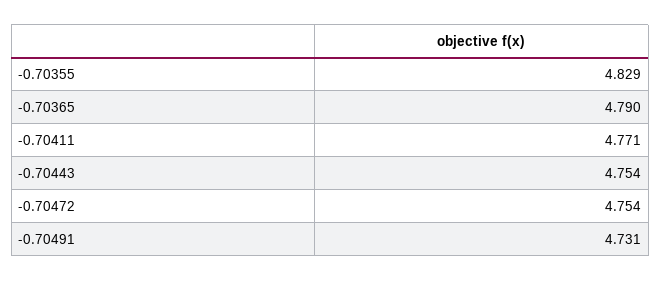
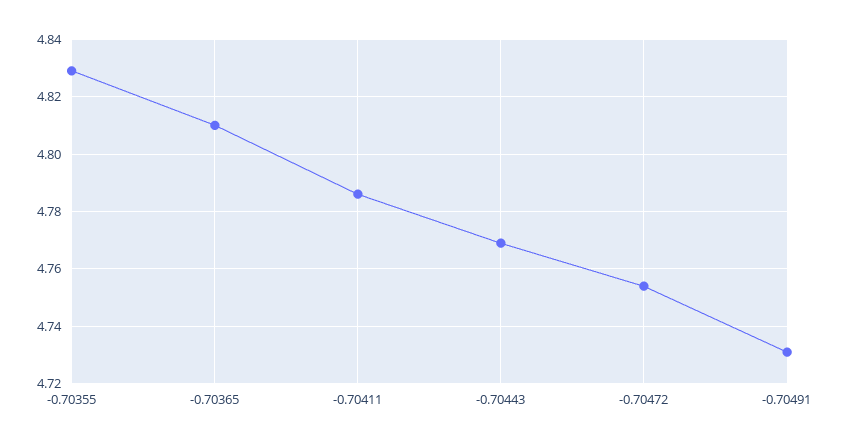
-0.70365: 4.79 -> 4.81
-0.70411: 4.771 -> 4.785
-0.70443: 4.754 -> 4.77

